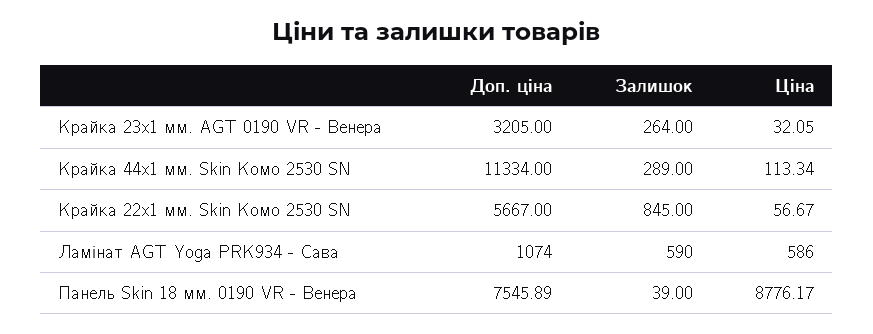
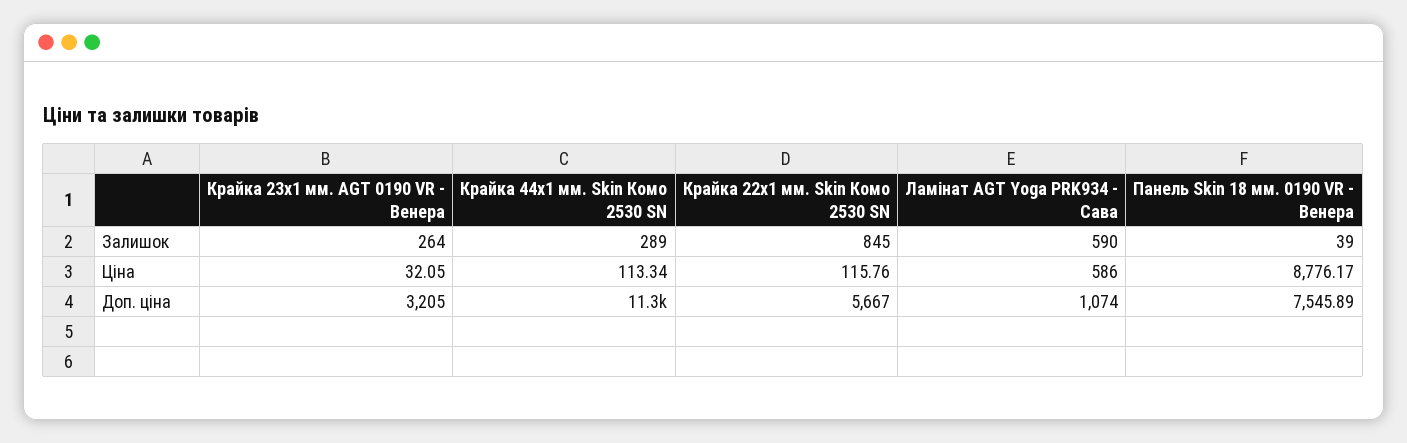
Ціна, Крайка 22x1 мм. Skin Комо 2530 SN: 56.67 -> 115.76

